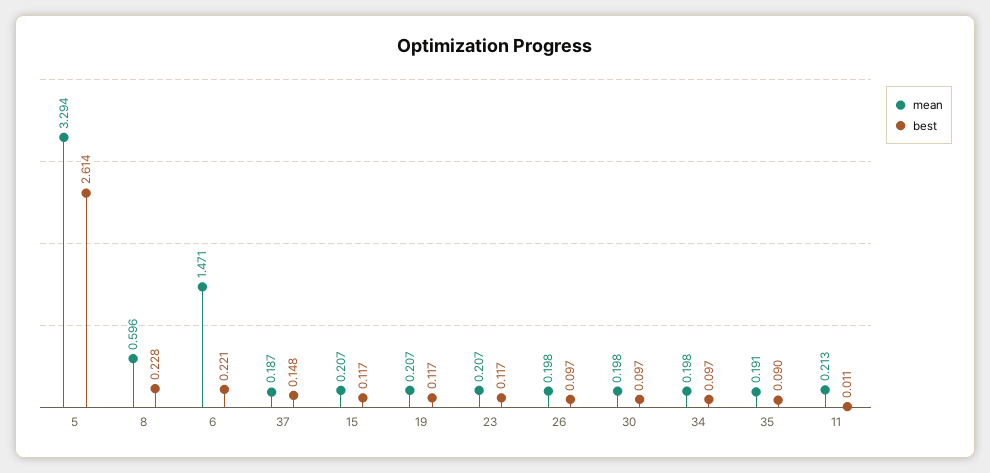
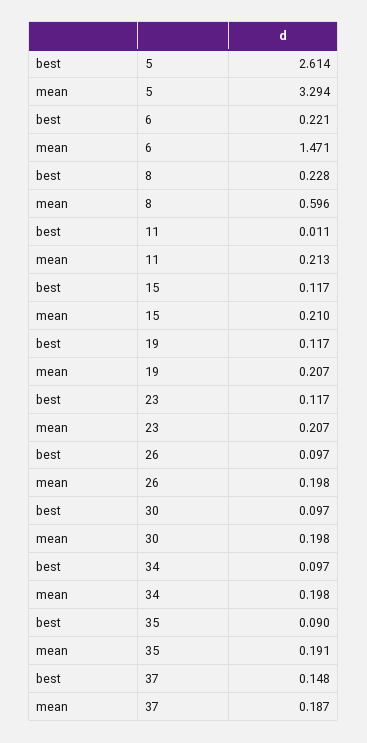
mean, 15: 0.207 -> 0.21

